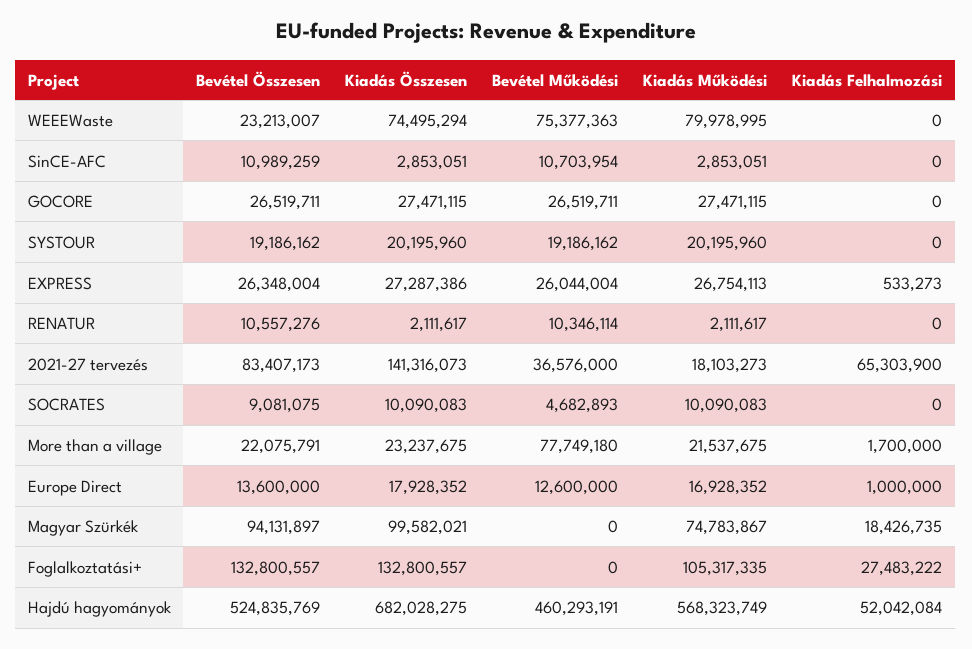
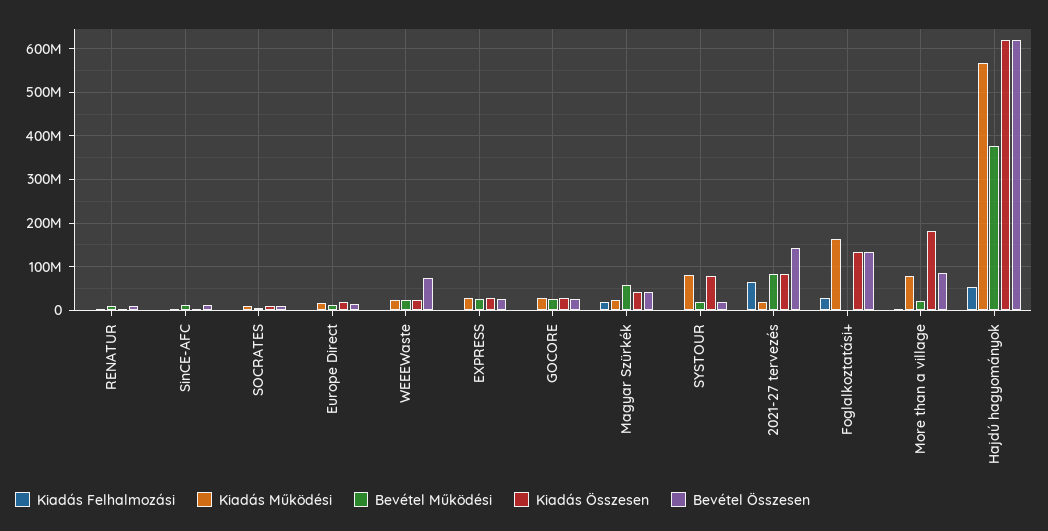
Bevétel Összesen, WEEEWaste: 23213007 -> 80000000
Kiadás Összesen, WEEEWaste: 74495294 -> 20000000
Bevétel Működési, WEEEWaste: 75377363 -> 20000000
Kiadás Működési, WEEEWaste: 79978995 -> 20000000
Kiadás Összesen, SYSTOUR: 20195960 -> 80000000
Kiadás Működési, SYSTOUR: 20195960 -> 80000000
Bevétel Összesen, 2021-27 tervezés: 83407173 -> 140000000
Kiadás Összesen, 2021-27 tervezés: 141316073 -> 80000000
Bevétel Működési, 2021-27 tervezés: 36576000 -> 80000000
Bevétel Összesen, More than a village: 22075791 -> 80000000
Kiadás Összesen, More than a village: 23237675 -> 180000000
Bevétel Működési, More than a village: 77749180 -> 20000000
Kiadás Működési, More than a village: 21537675 -> 80000000
Bevétel Összesen, Magyar Szürkék: 94131897 -> 40000000
Kiadás Összesen, Magyar Szürkék: 99582021 -> 40000000
Bevétel Működési, Magyar Szürkék: 0 -> 60000000
Kiadás Működési, Magyar Szürkék: 74783867 -> 20000000
Kiadás Működési, Foglalkoztatási+: 105317335 -> 160000000
Bevétel Összesen, Hajdú hagyományok: 524835769 -> 620000000
Kiadás Összesen, Hajdú hagyományok: 682028275 -> 620000000
Bevétel Működési, Hajdú hagyományok: 460293191 -> 380000000

